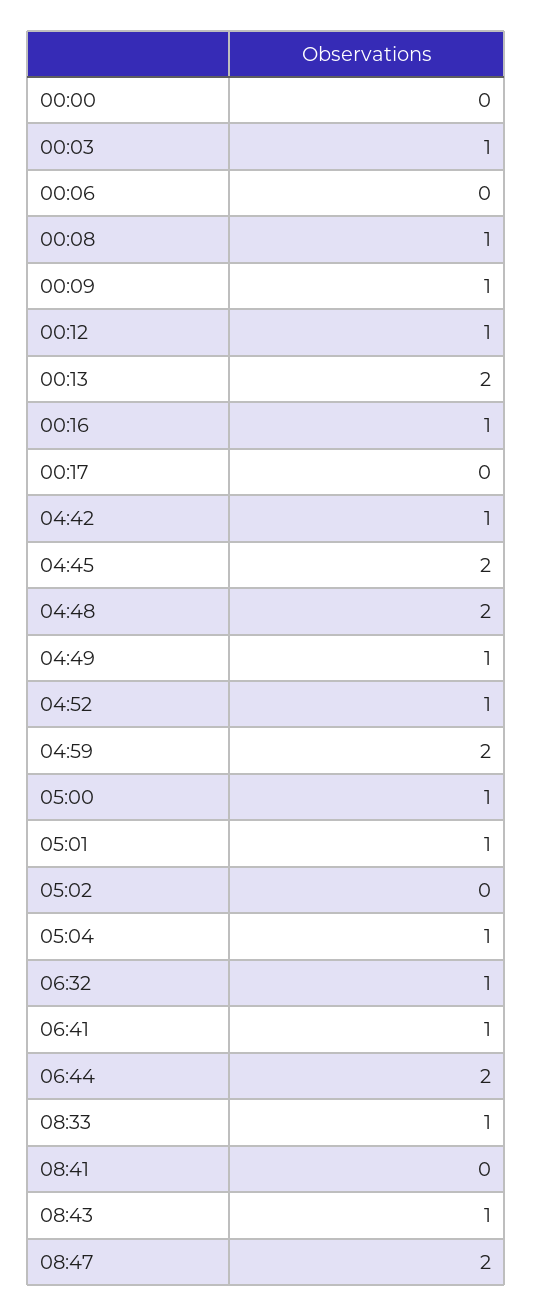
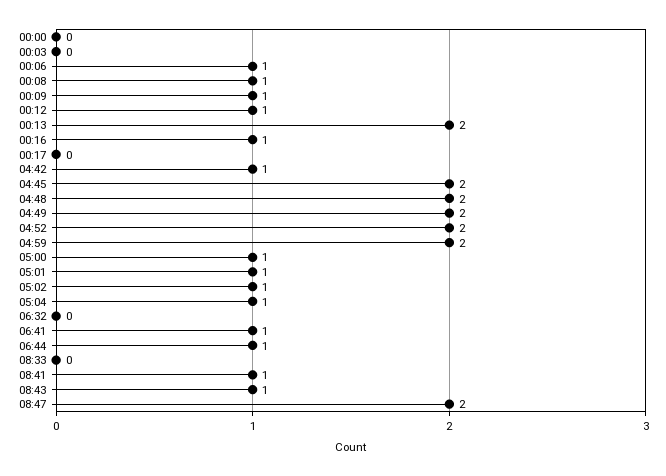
00:03: 1 -> 0
00:06: 0 -> 1
04:49: 1 -> 2
04:52: 1 -> 2
05:02: 0 -> 1
06:32: 1 -> 0
06:44: 2 -> 1
08:33: 1 -> 0
08:41: 0 -> 1

